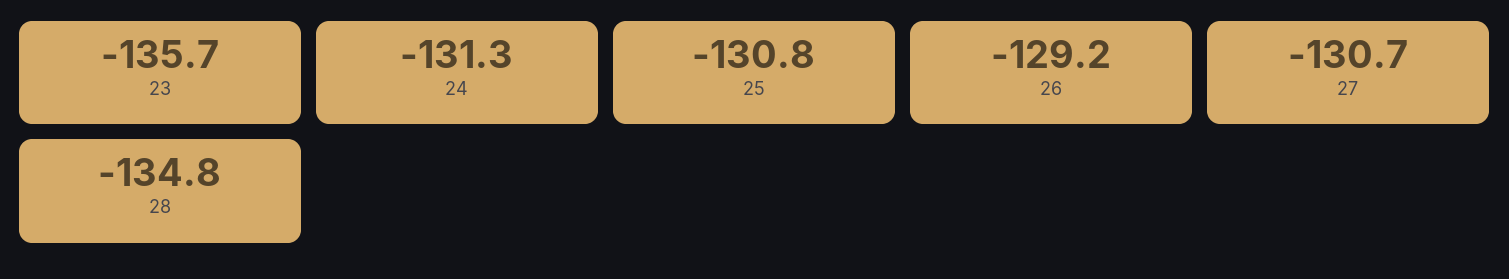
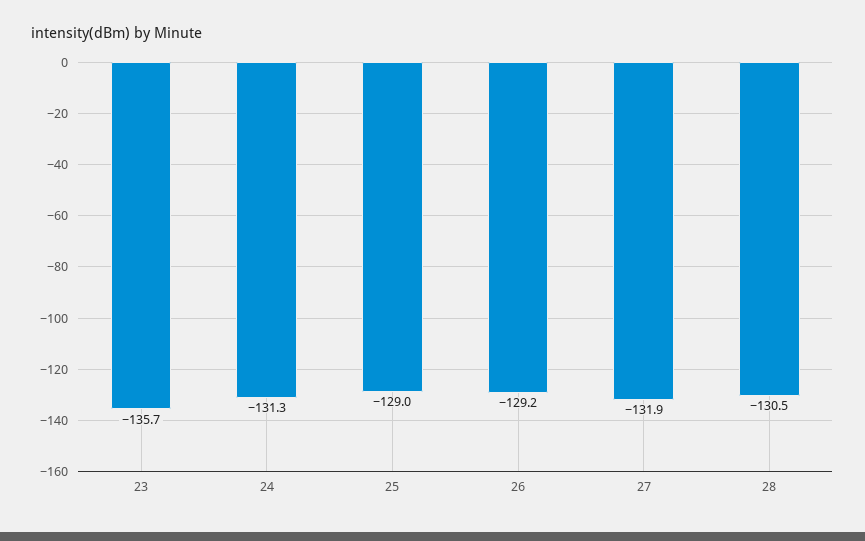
25: -130.8 -> -129
27: -130.7 -> -131.9
28: -134.8 -> -130.5

